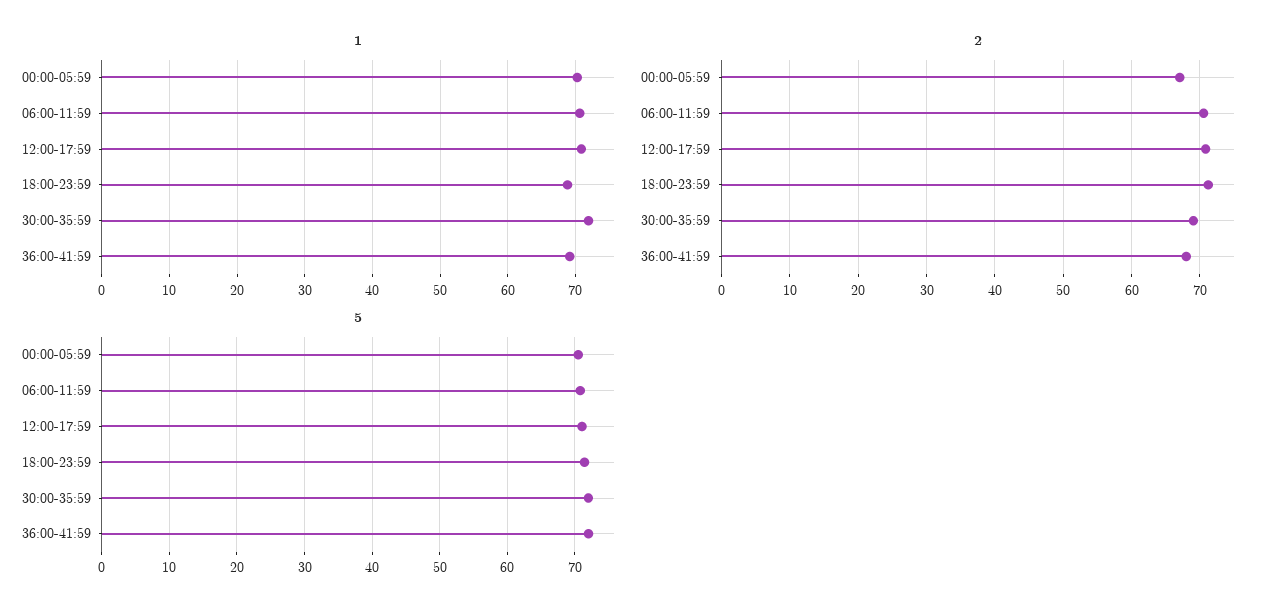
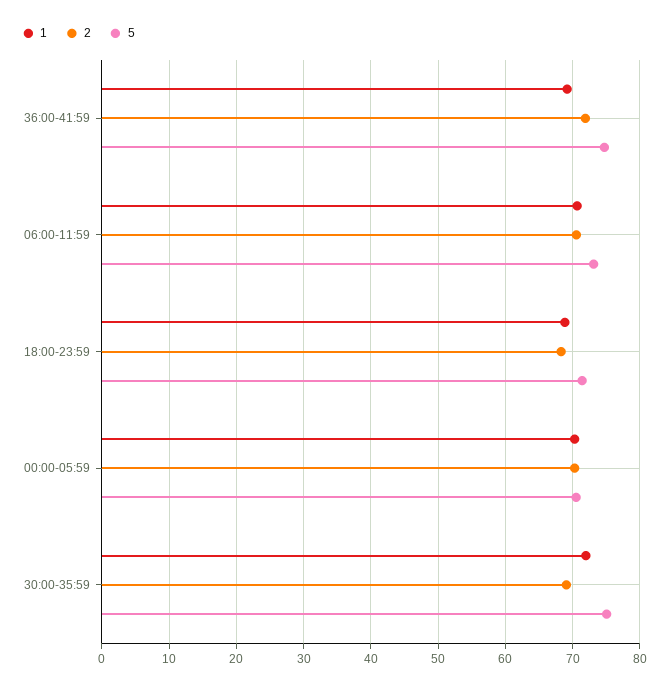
1, 12:00-17:59: 71 -> none
2, 00:00-05:59: 67 -> 70
2, 12:00-17:59: 71 -> none
2, 18:00-23:59: 71 -> 68
2, 36:00-41:59: 68 -> 72
5, 06:00-11:59: 71 -> 73
5, 12:00-17:59: 71 -> none
5, 30:00-35:59: 72 -> 75
5, 36:00-41:59: 72 -> 75

